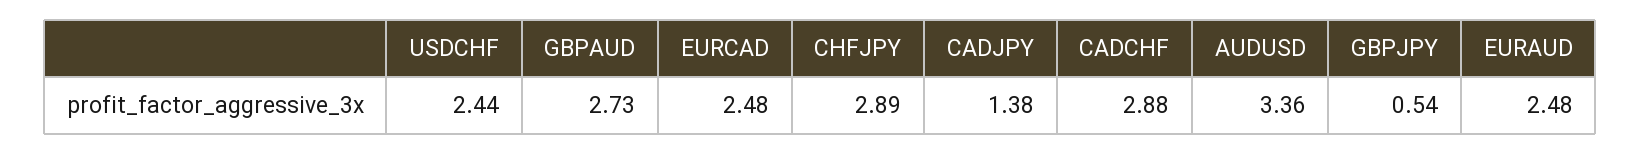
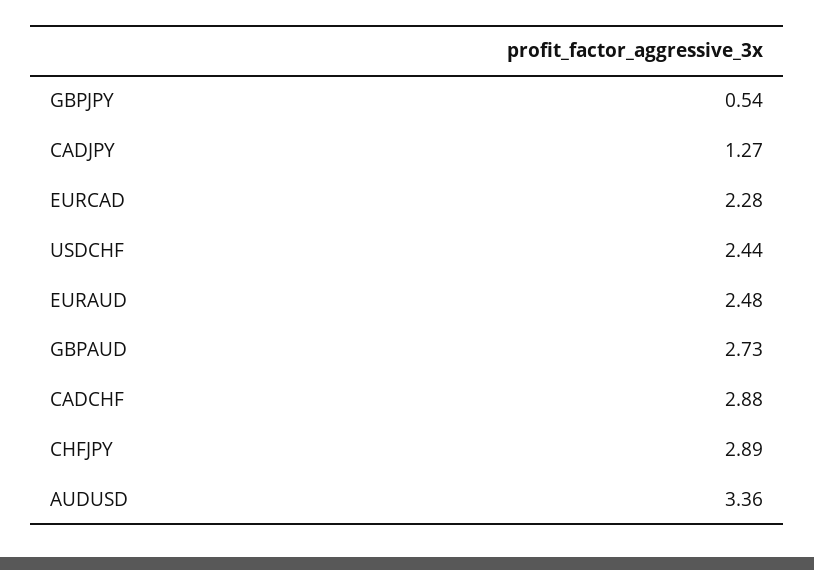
EURCAD: 2.48 -> 2.28
CADJPY: 1.38 -> 1.27

